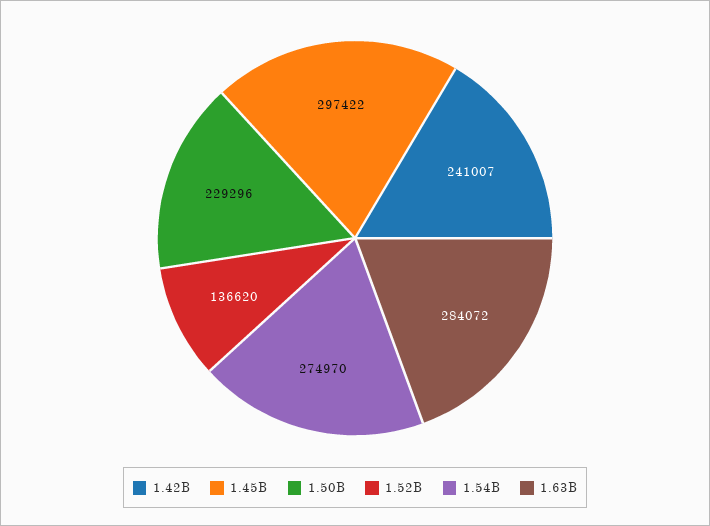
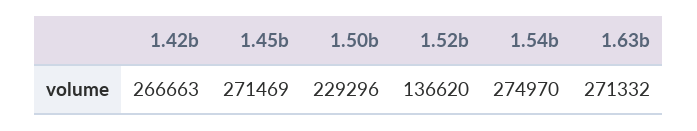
1.42B: 241007 -> 266663
1.45B: 297422 -> 271469
1.63B: 284072 -> 271332

